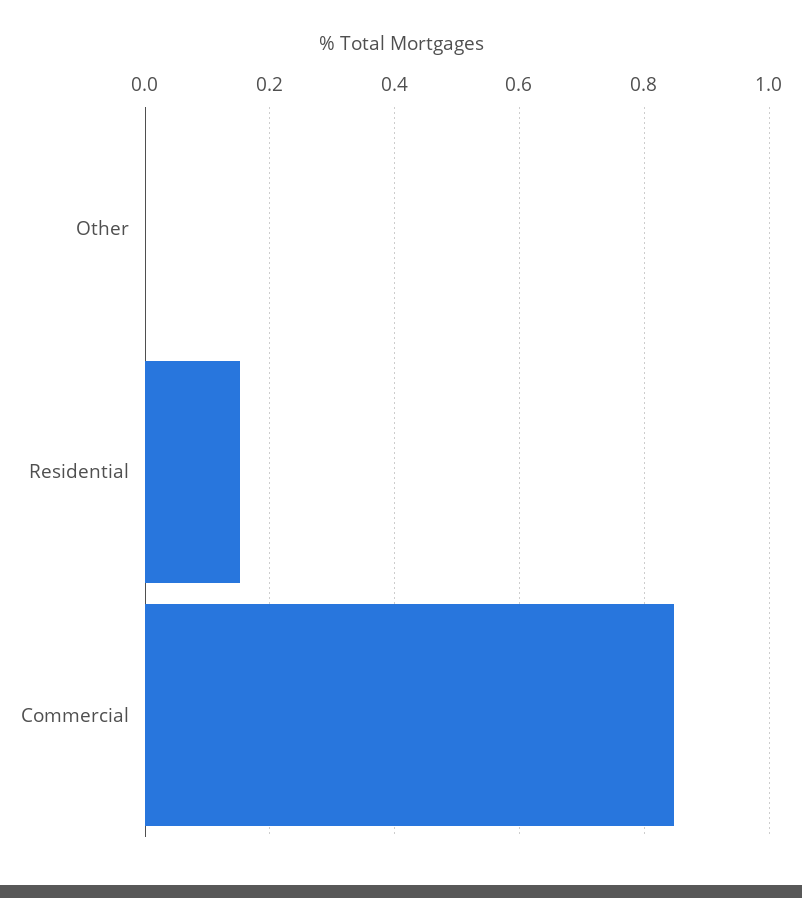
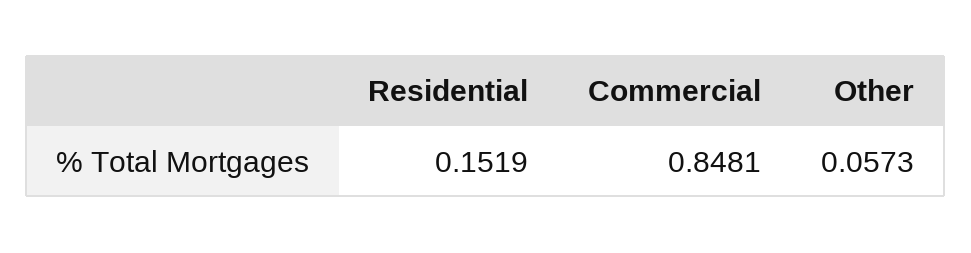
Other: 0 -> 0.0573

